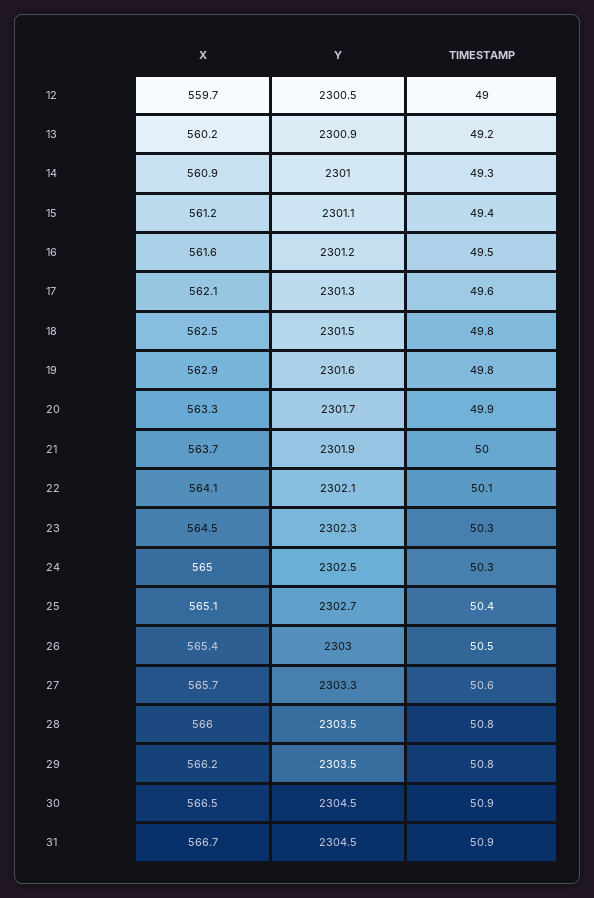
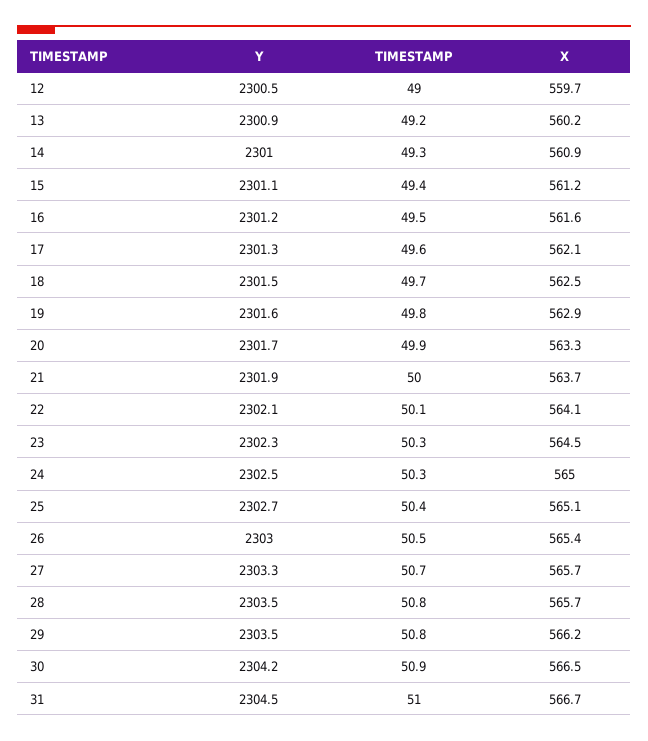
TIMESTAMP, 18: 49.8 -> 49.7
TIMESTAMP, 27: 50.6 -> 50.7
X, 28: 566 -> 565.7
Y, 30: 2304.5 -> 2304.2
TIMESTAMP, 31: 50.9 -> 51

